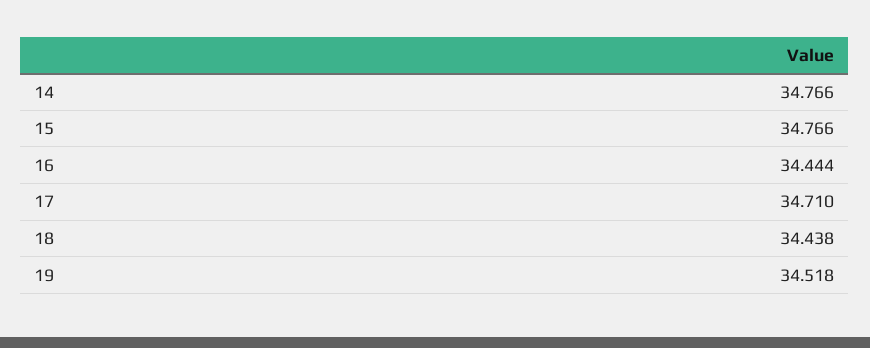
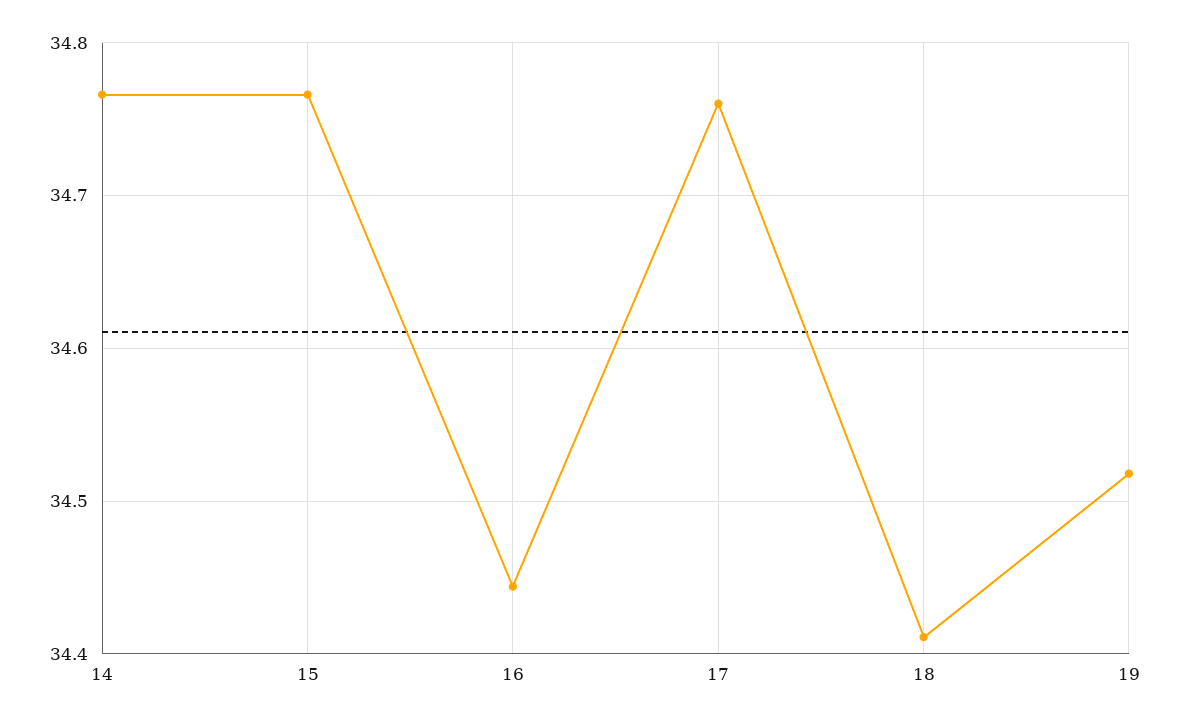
17: 34.71 -> 34.76
18: 34.438 -> 34.41

